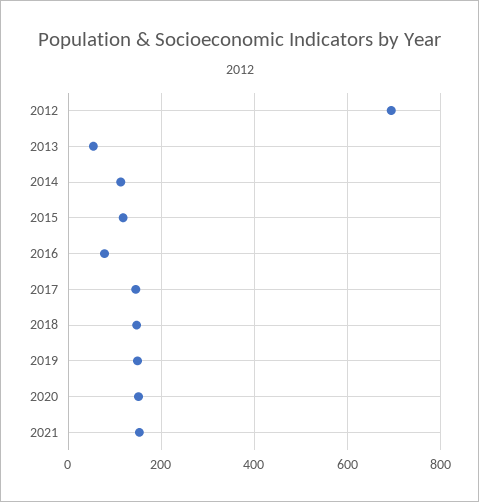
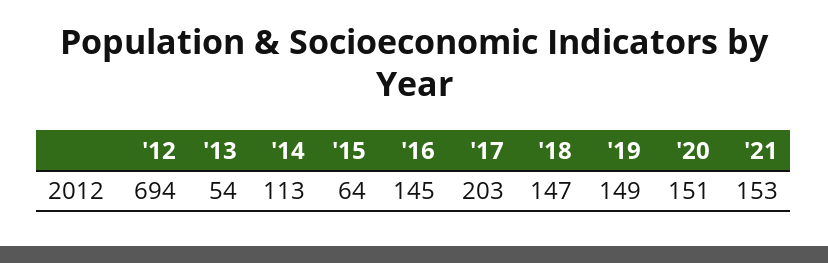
2015: 120 -> 64
2016: 80 -> 145
2017: 140 -> 203

